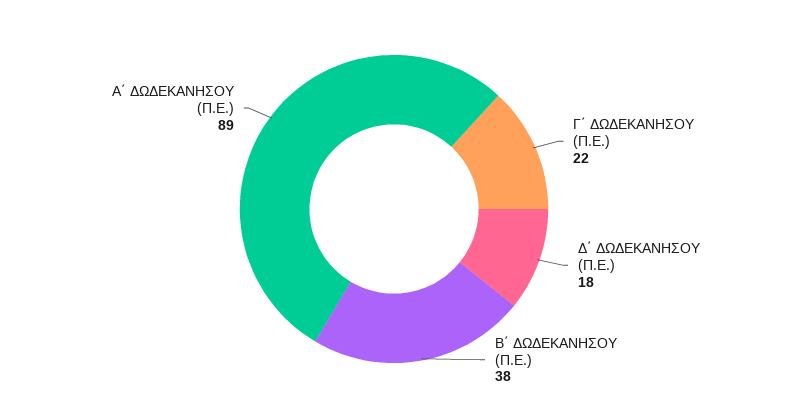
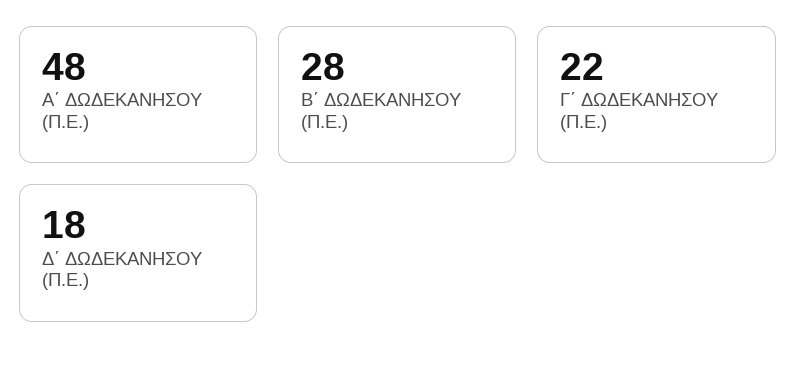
Β΄ ΔΩΔΕΚΑΝΗΣΟΥ (Π.Ε.): 38 -> 28
Α΄ ΔΩΔΕΚΑΝΗΣΟΥ (Π.Ε.): 89 -> 48

